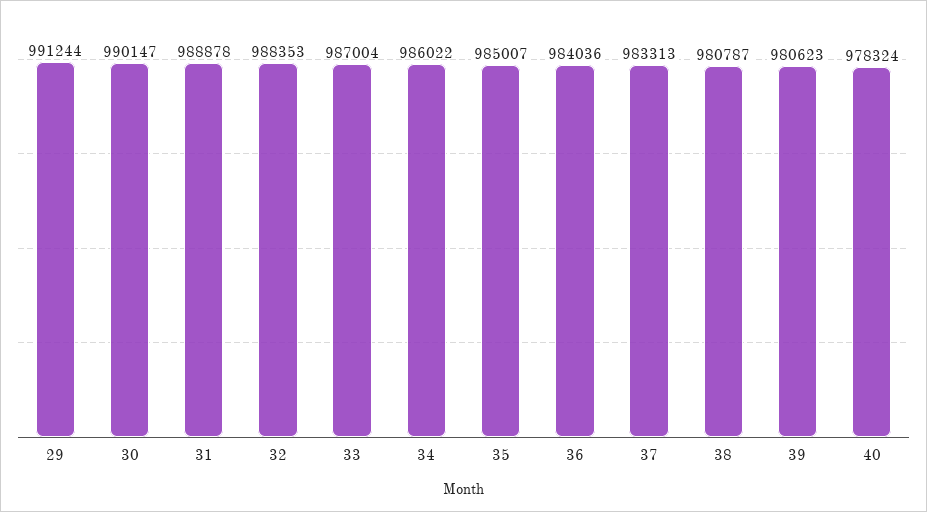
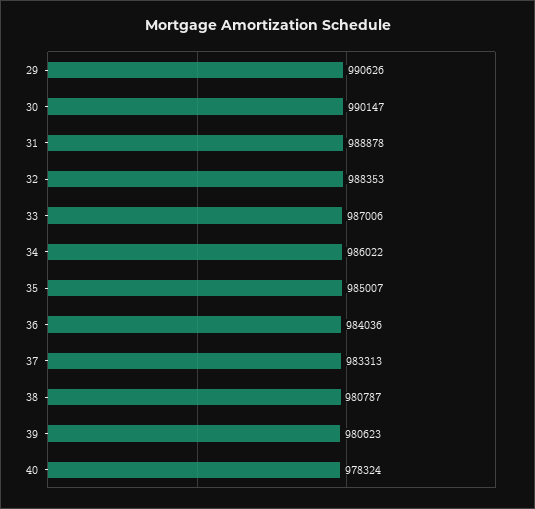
29: 991244 -> 990626
33: 987004 -> 987006

